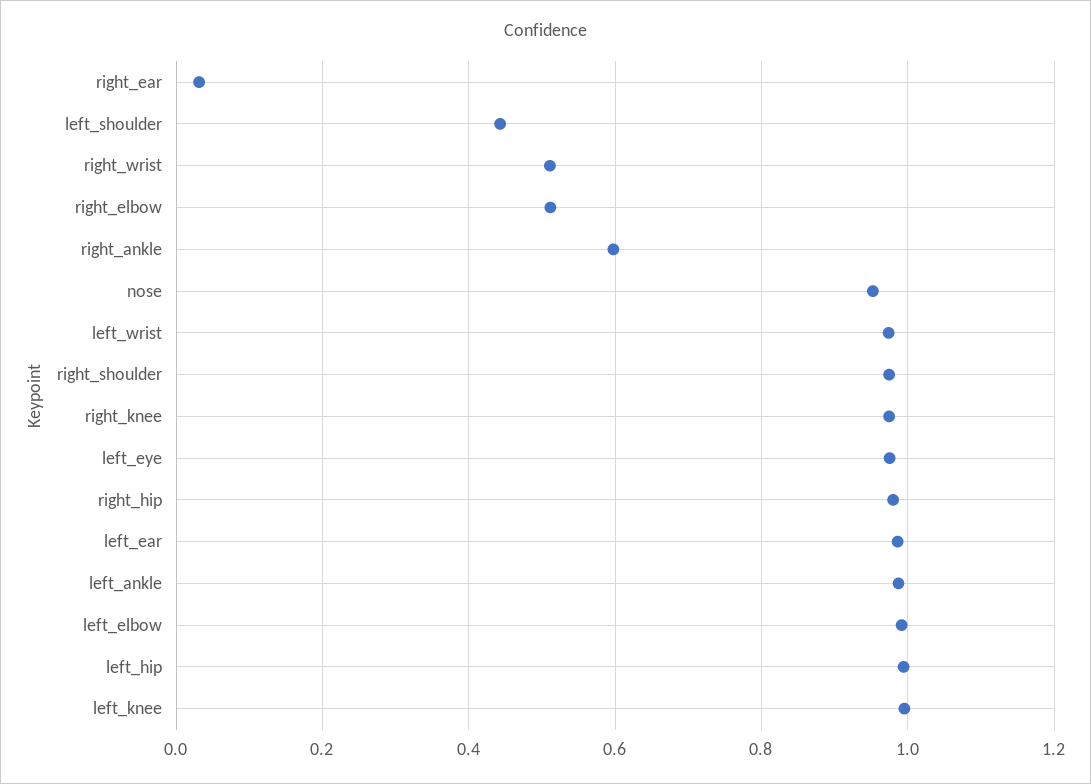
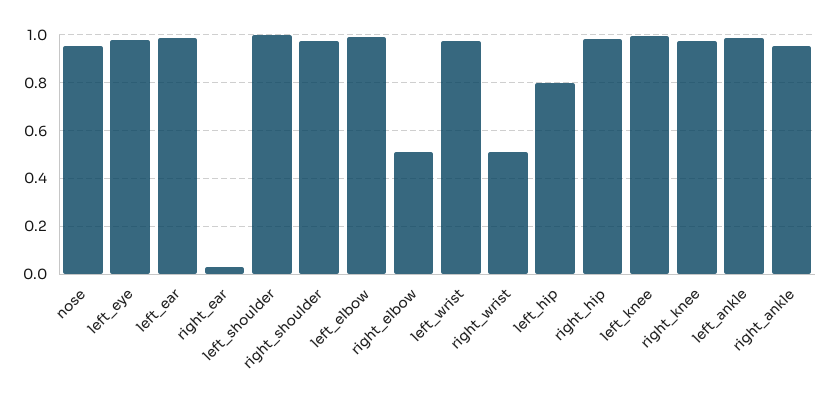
left_shoulder: 0.44 -> 1
right_ankle: 0.6 -> 0.95
left_hip: 1 -> 0.8

